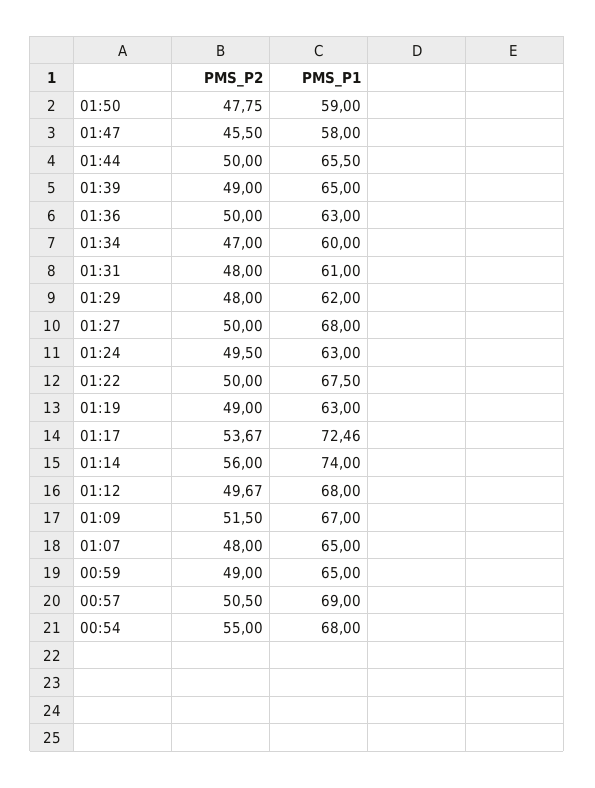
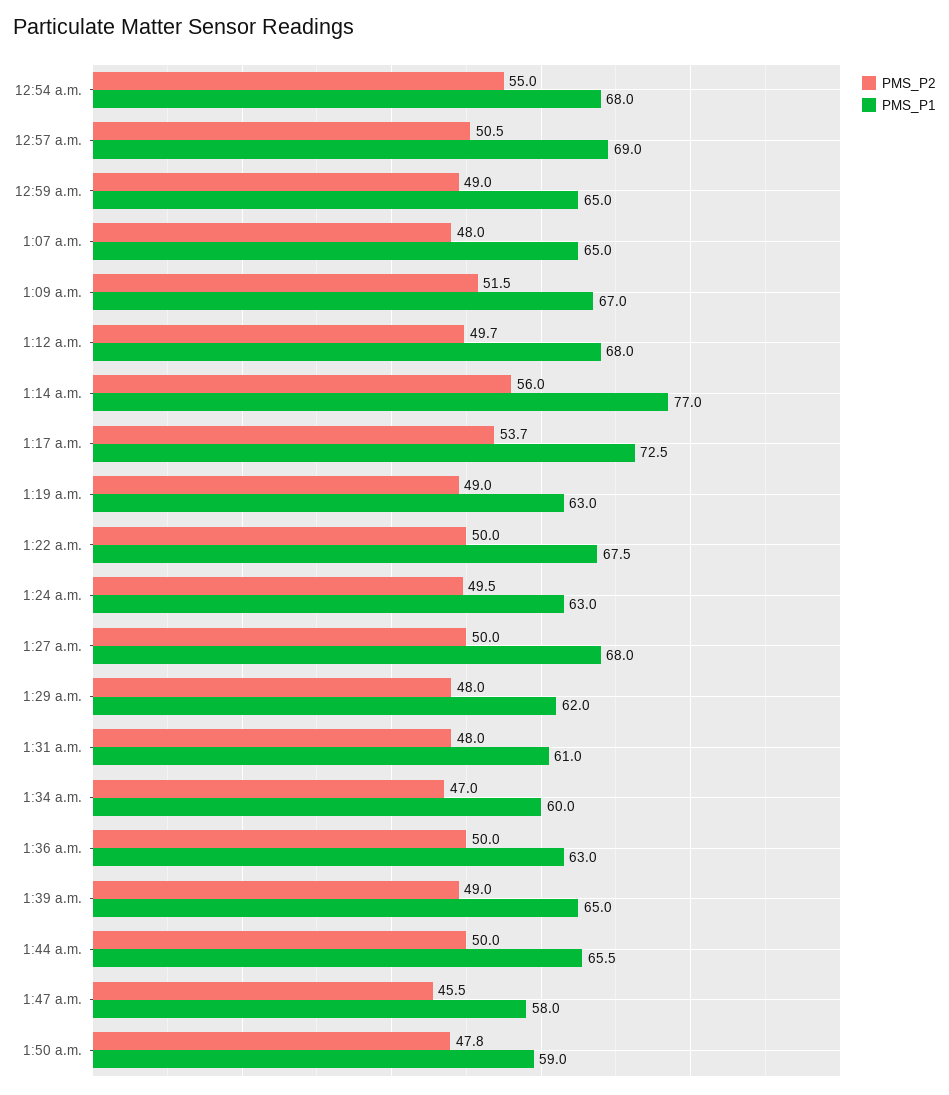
PMS_P1, 01:14: 74 -> 77

